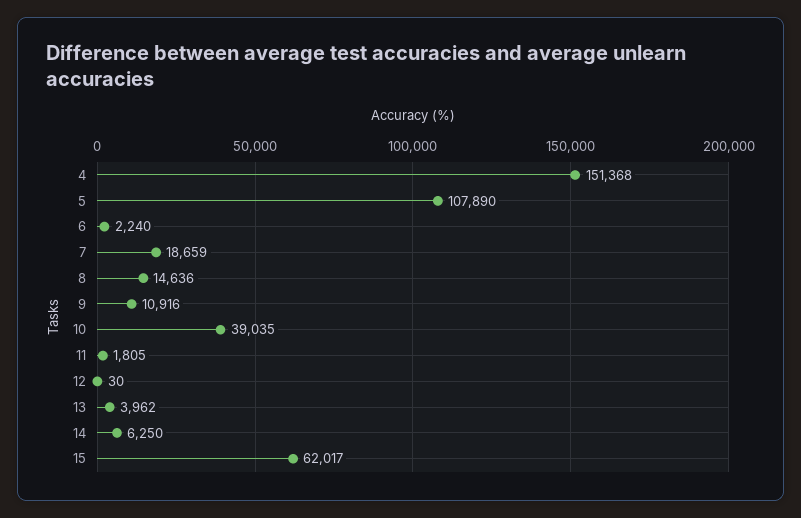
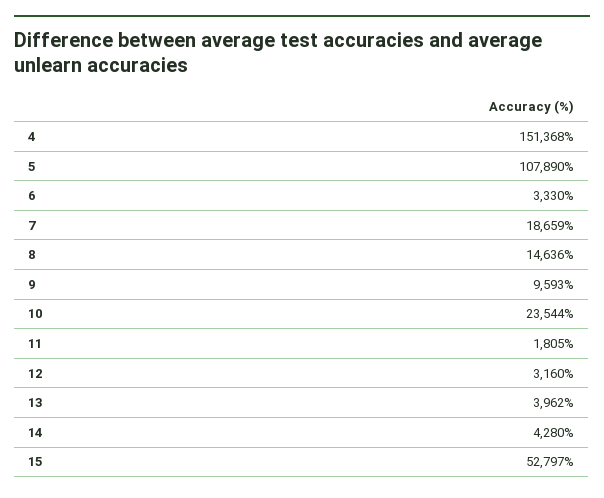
6: 2240 -> 3330
9: 10916 -> 9593
10: 39035 -> 23544
12: 30 -> 3160
14: 6250 -> 4280
15: 62017 -> 52797

